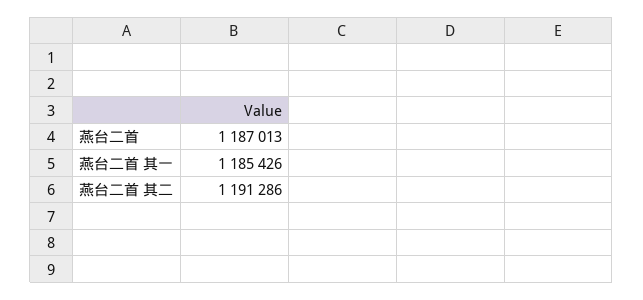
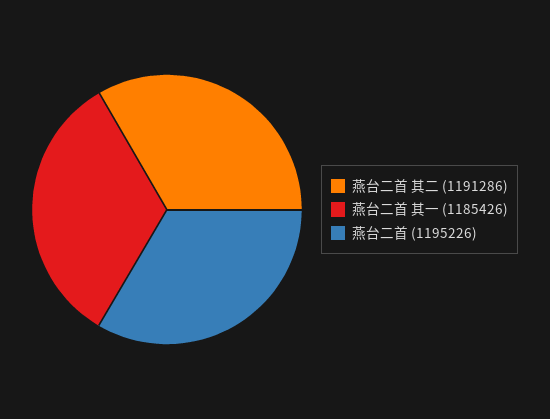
燕台二首: 1187013 -> 1195226

